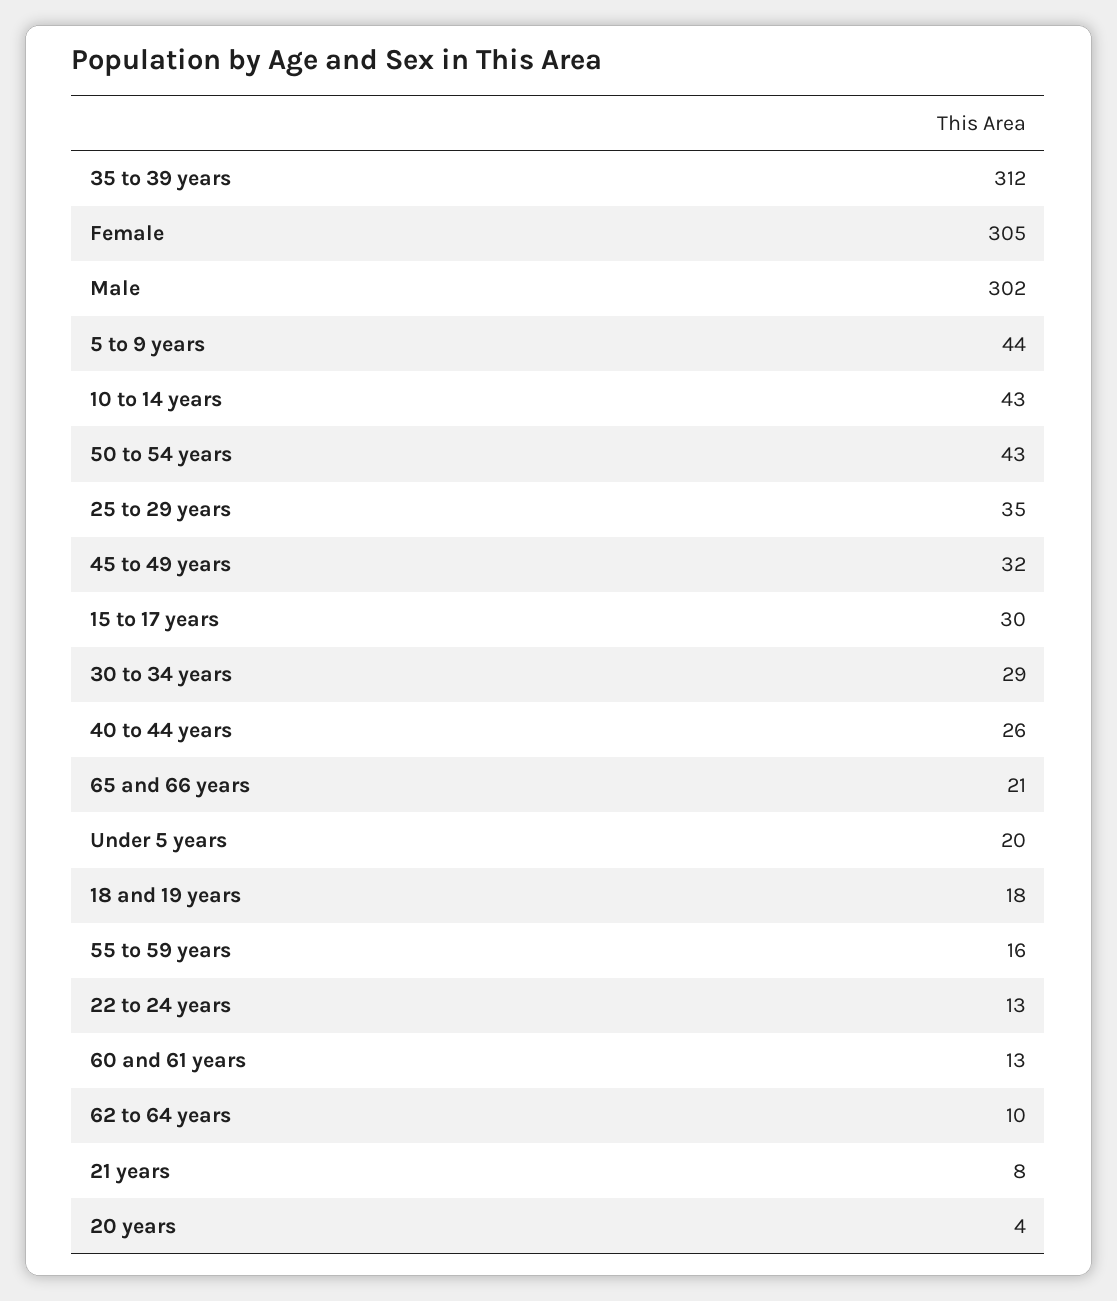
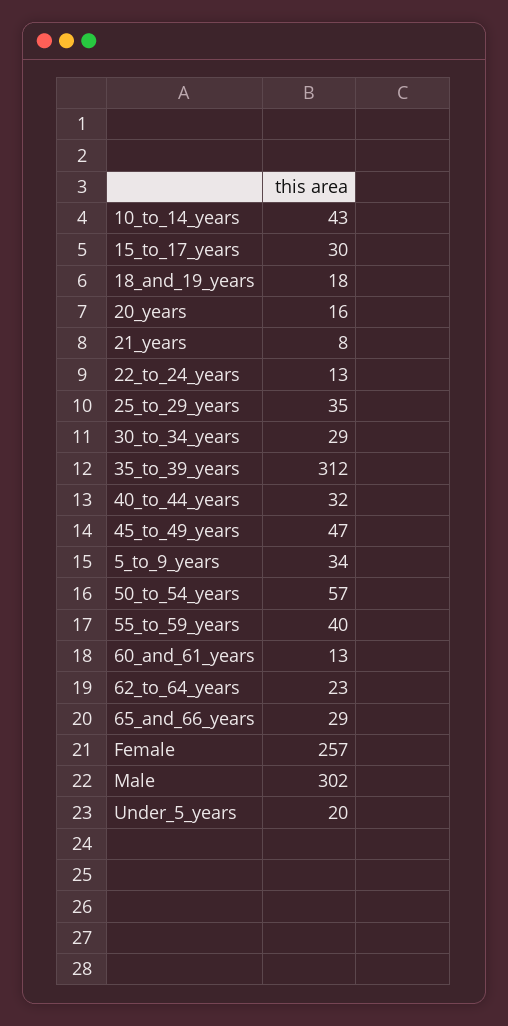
Female: 305 -> 257
5 to 9 years: 44 -> 34
50 to 54 years: 43 -> 57
45 to 49 years: 32 -> 47
40 to 44 years: 26 -> 32
65 and 66 years: 21 -> 29
55 to 59 years: 16 -> 40
62 to 64 years: 10 -> 23
20 years: 4 -> 16

